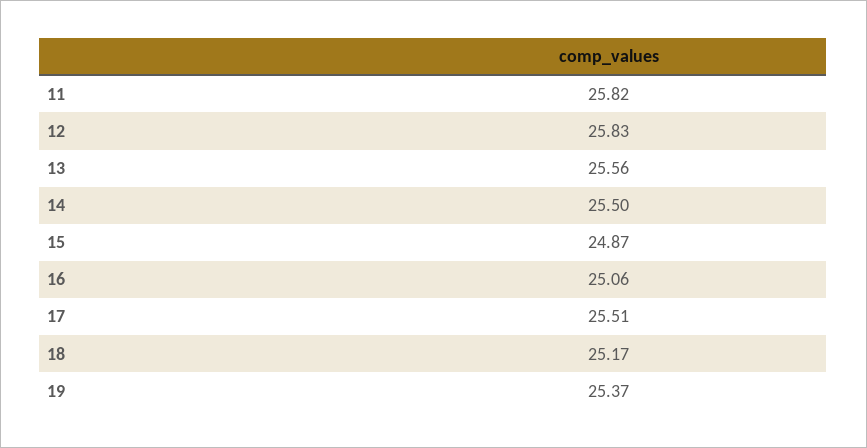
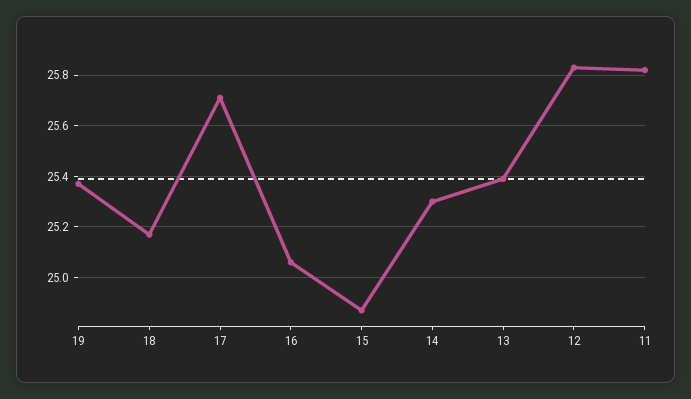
13: 25.56 -> 25.4
14: 25.5 -> 25.3
17: 25.51 -> 25.7

